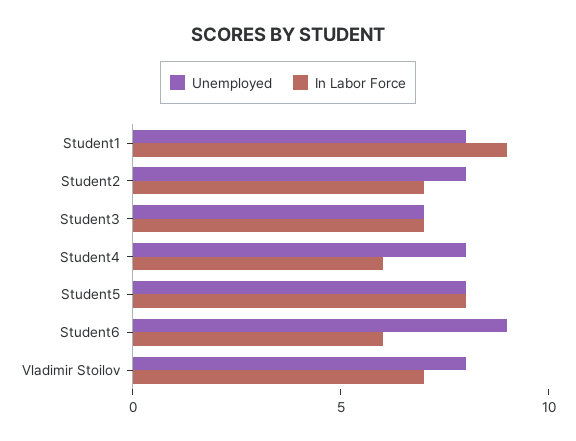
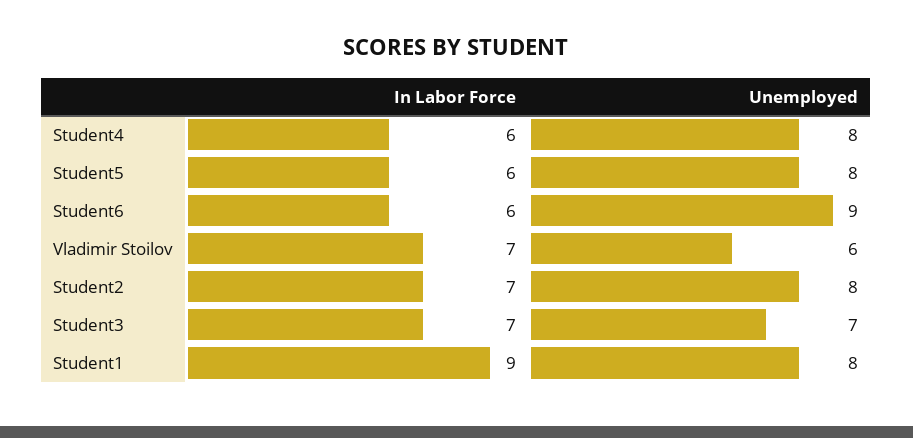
In Labor Force, Student5: 8 -> 6
Unemployed, Vladimir Stoilov: 8 -> 6

